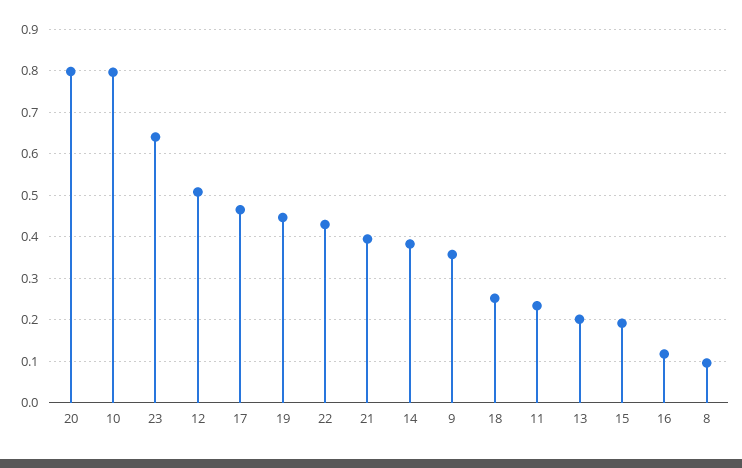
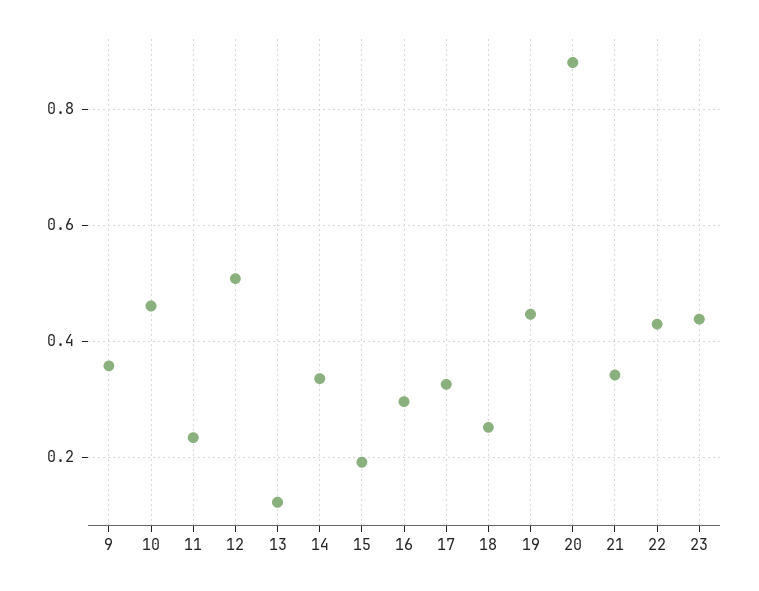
20: 0.8 -> 0.88
10: 0.8 -> 0.46
23: 0.64 -> 0.44
17: 0.46 -> 0.32
21: 0.4 -> 0.34
14: 0.38 -> 0.34
13: 0.2 -> 0.12
16: 0.12 -> 0.3
8: 0.1 -> none

